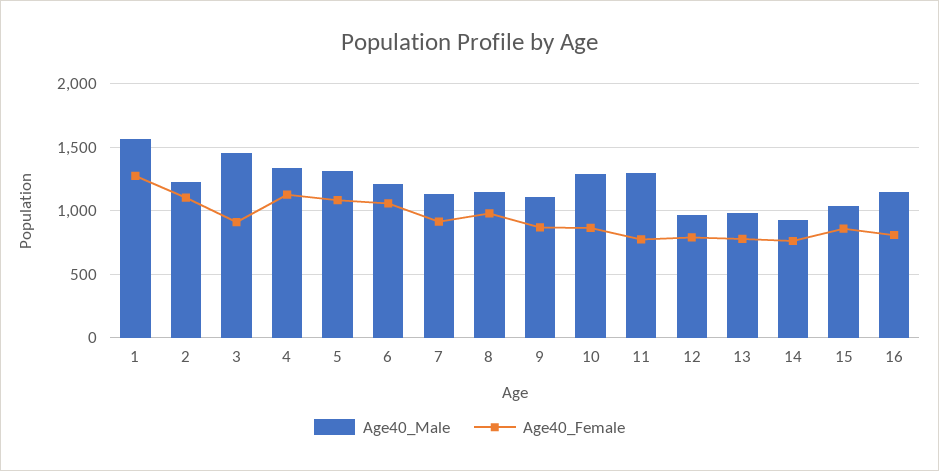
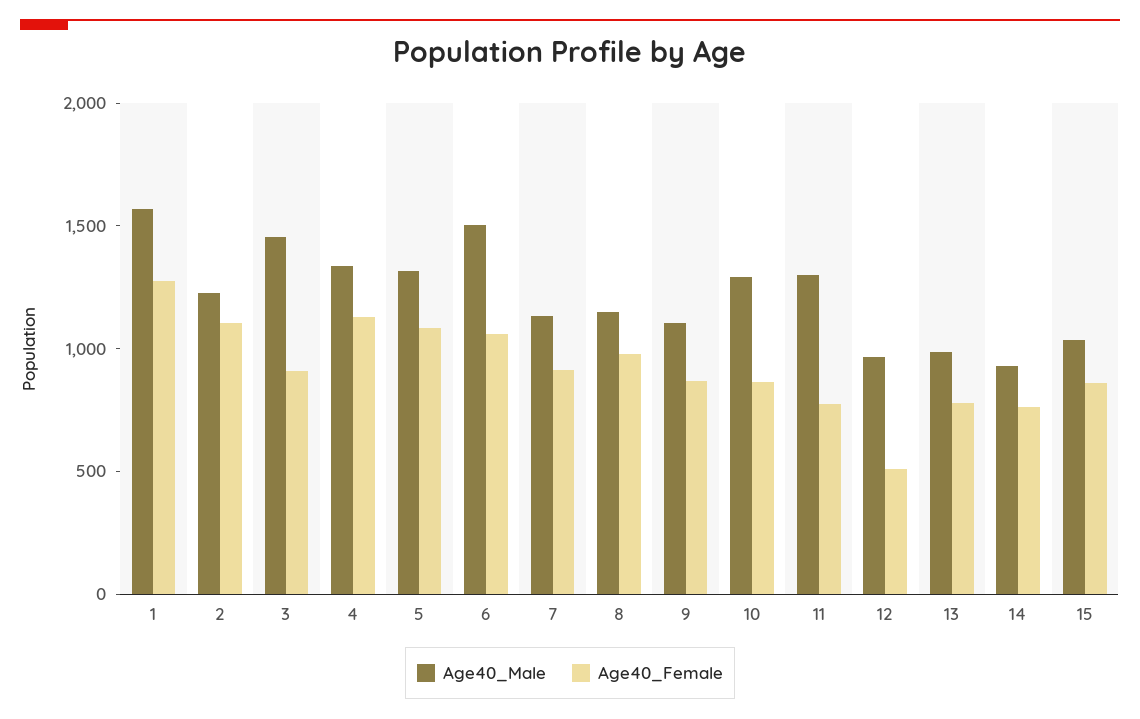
Age40_Male, 6: 1200 -> 1500
Age40_Female, 12: 800 -> 500
Age40_Male, 16: 1150 -> none
Age40_Female, 16: 800 -> none

